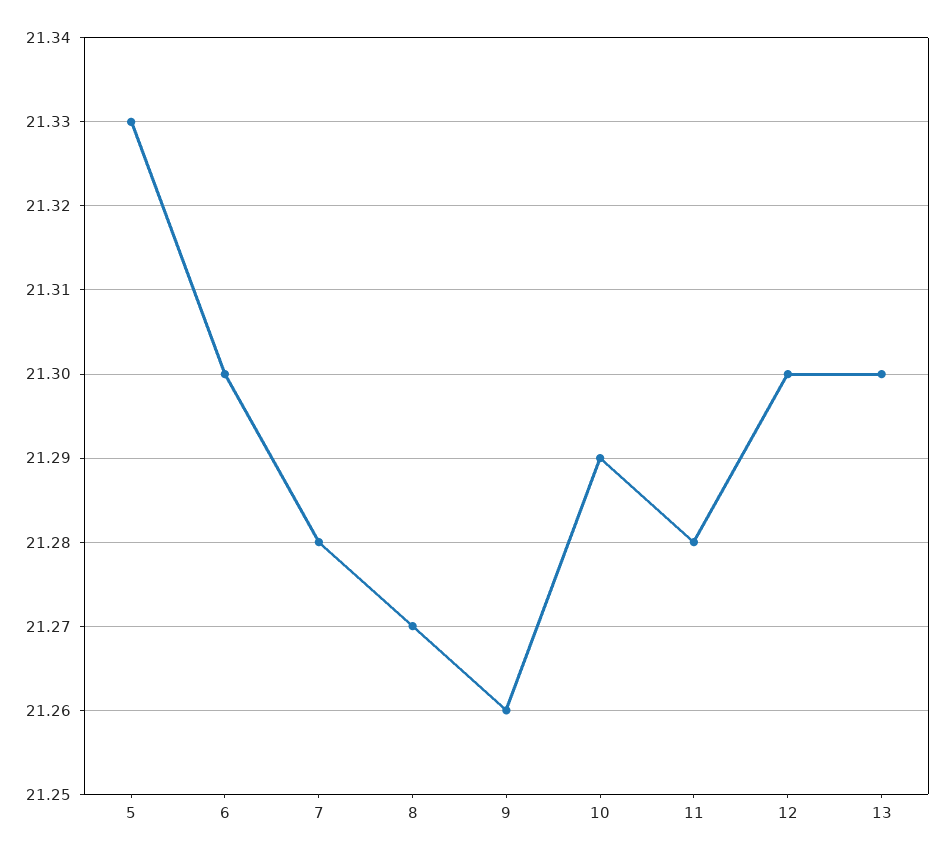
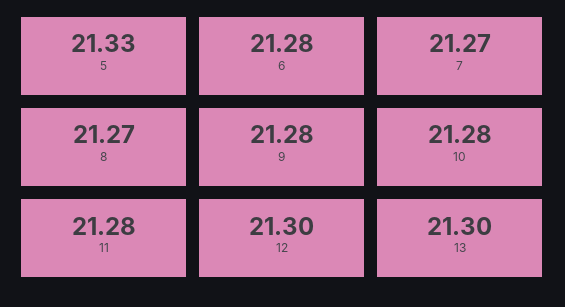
6: 21.3 -> 21.28
7: 21.28 -> 21.27
9: 21.26 -> 21.28
10: 21.29 -> 21.28

